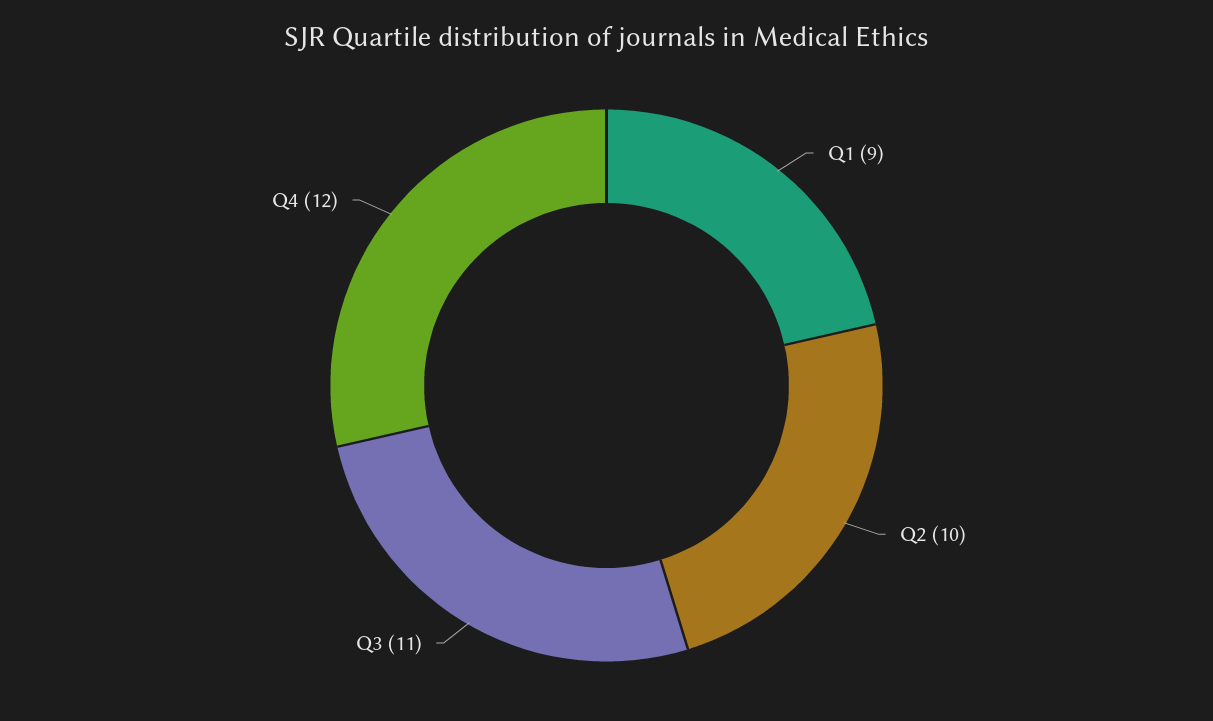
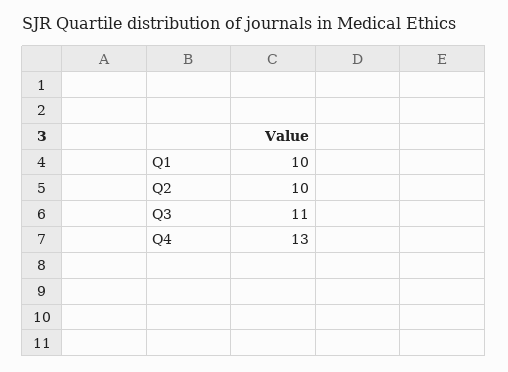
Q1: 9 -> 10
Q4: 12 -> 13

